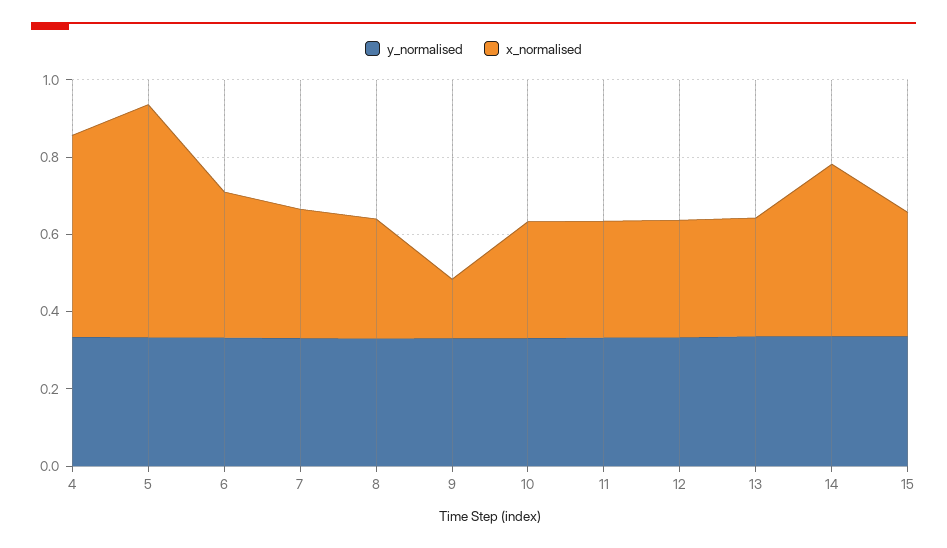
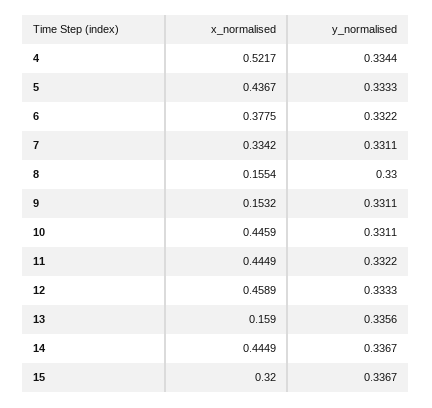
x_normalised, 5: 0.6 -> 0.4367
x_normalised, 8: 0.3 -> 0.1554
x_normalised, 10: 0.3 -> 0.4459
x_normalised, 11: 0.3 -> 0.4449
x_normalised, 12: 0.3 -> 0.4589
x_normalised, 13: 0.3 -> 0.159

